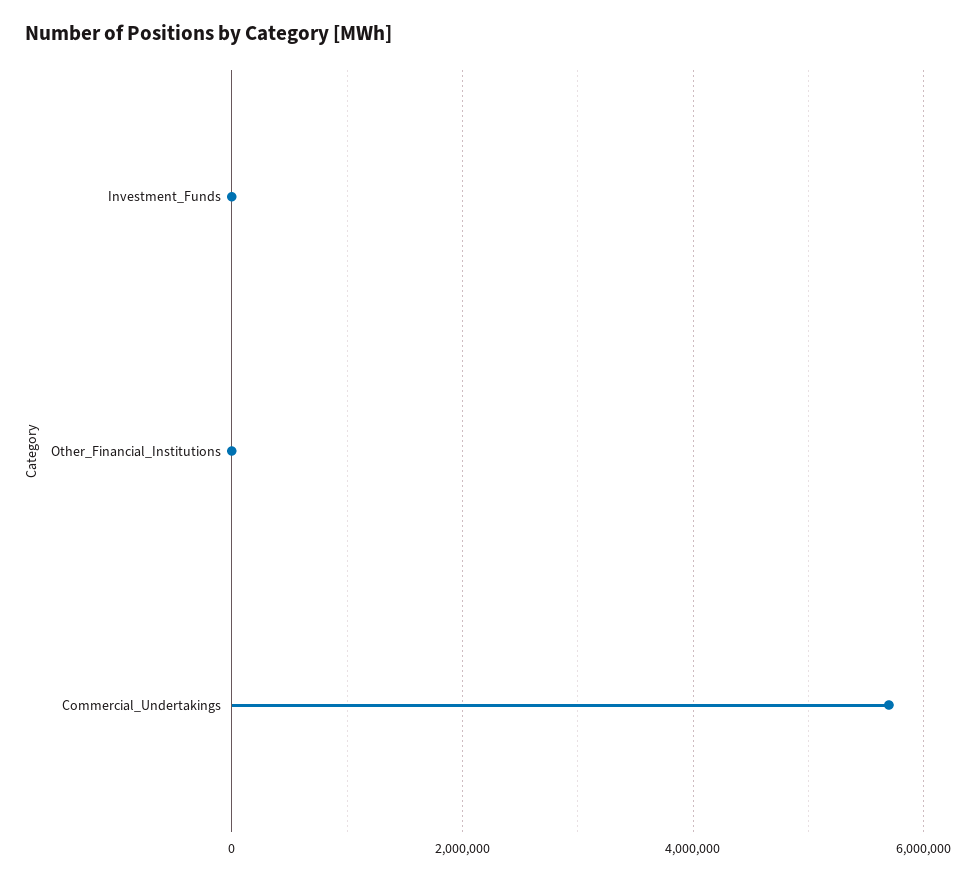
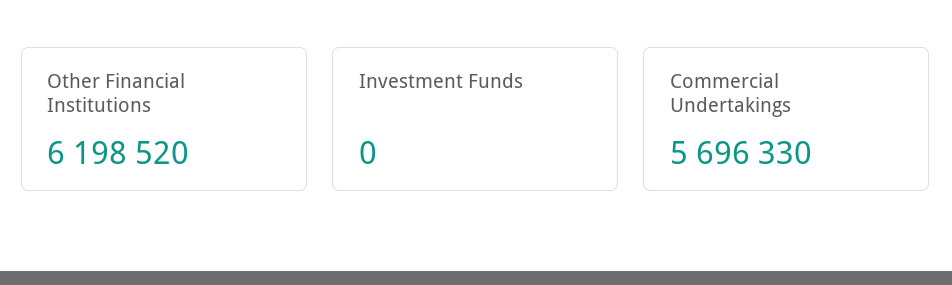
Other_Financial_Institutions: 0 -> 6198520

